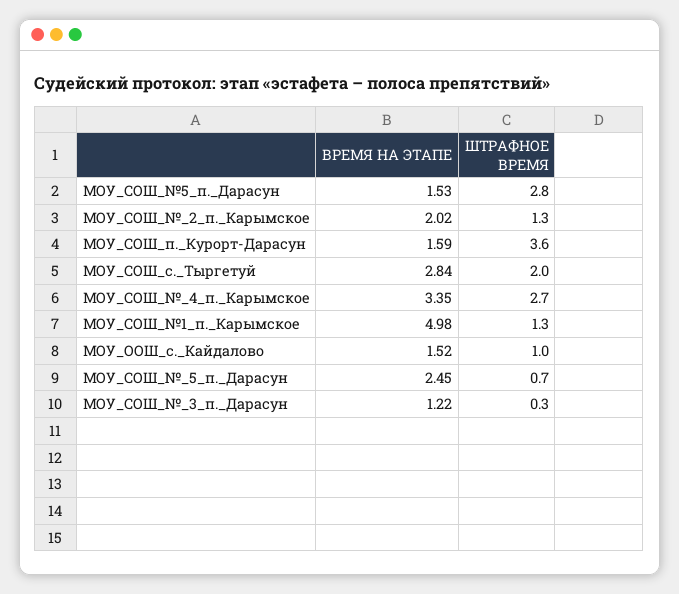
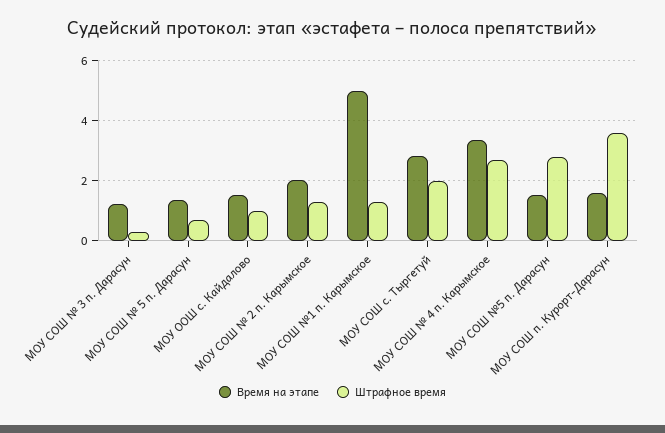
ВРЕМЯ НА ЭТАПЕ, МОУ_СОШ_№_5_п._Дарасун: 2.45 -> 1.4

